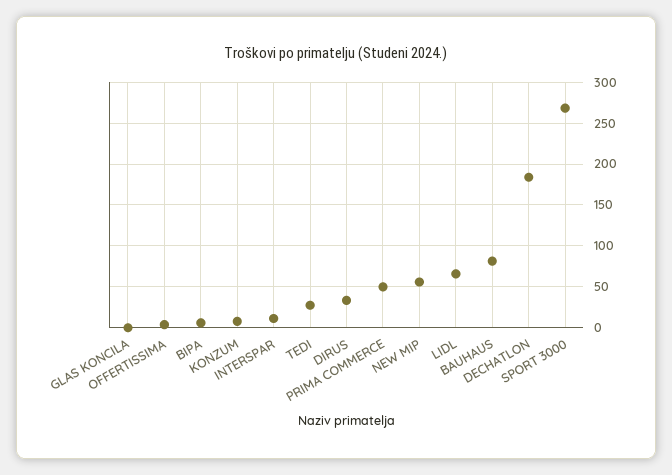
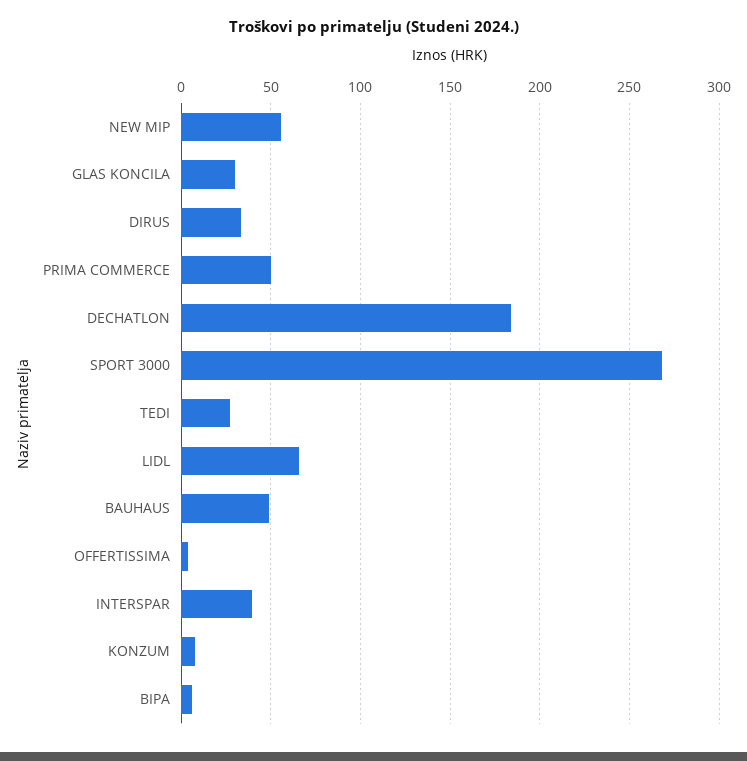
GLAS KONCILA: 0 -> 30
INTERSPAR: 10 -> 40
BAUHAUS: 80 -> 50

